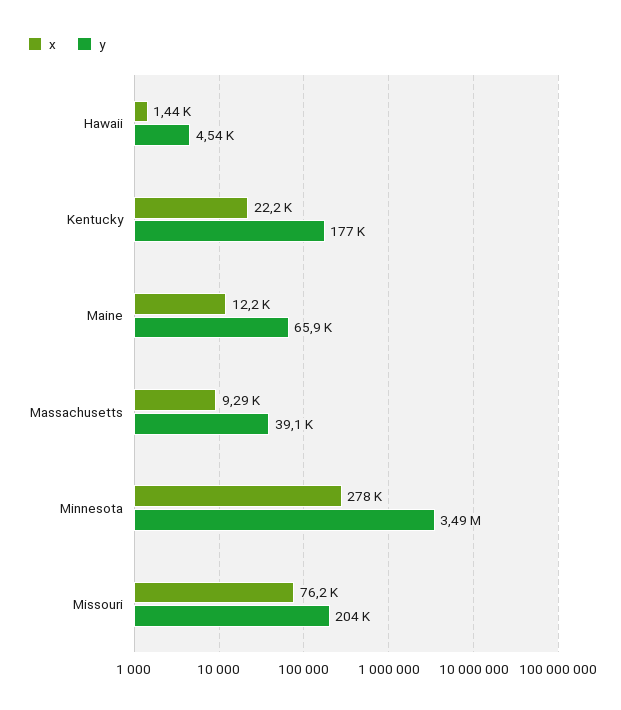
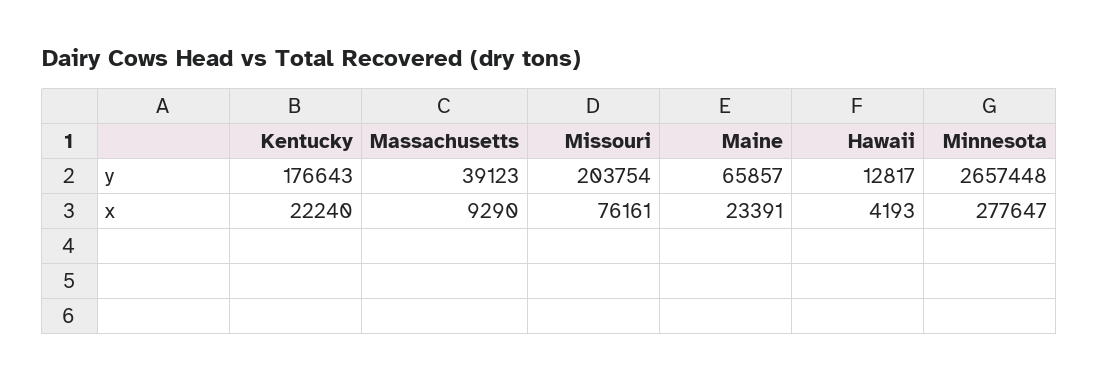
x, Hawaii: 1440 -> 4193
y, Hawaii: 4540 -> 12817
x, Maine: 12200 -> 23391
y, Minnesota: 3490000 -> 2657448

